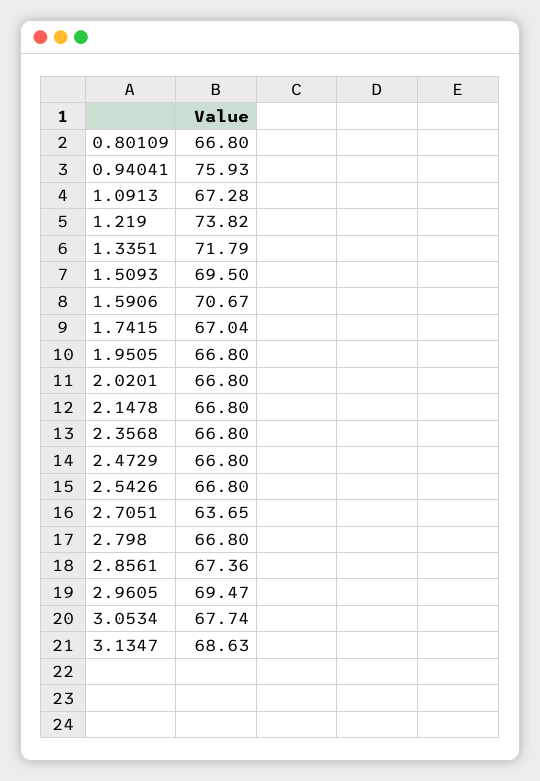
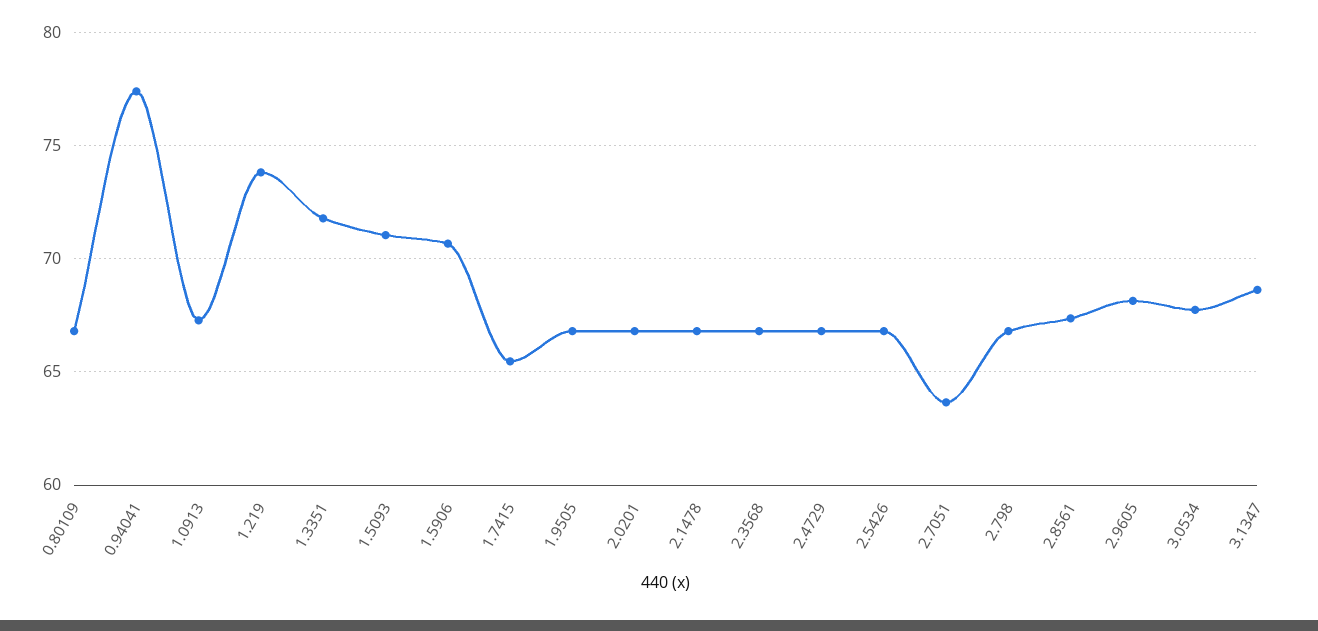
0.94041: 75.93 -> 77.5
1.5093: 69.5 -> 71
1.7415: 67.04 -> 65.5
2.9605: 69.47 -> 68

